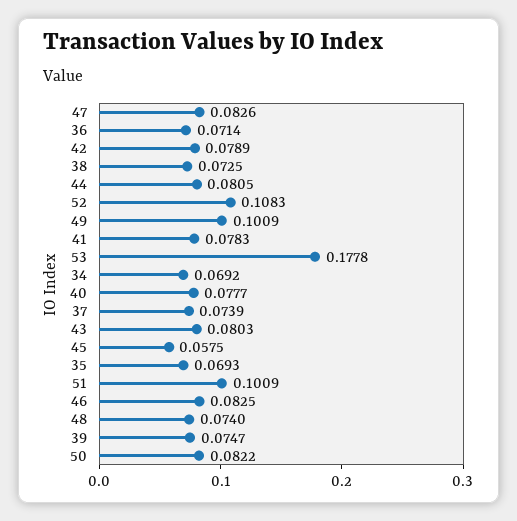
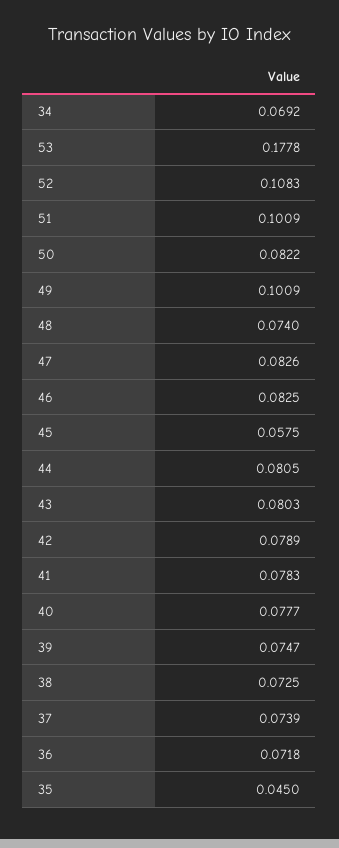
36: 0.0714 -> 0.0718
35: 0.0693 -> 0.045

